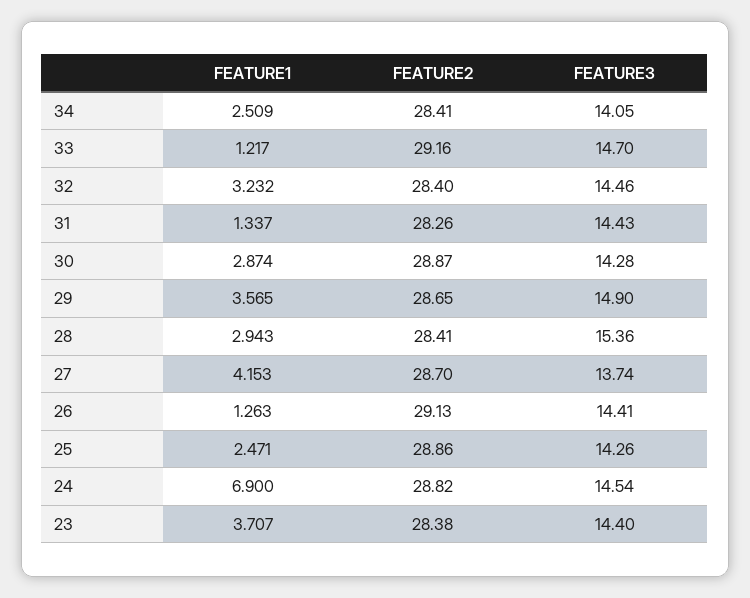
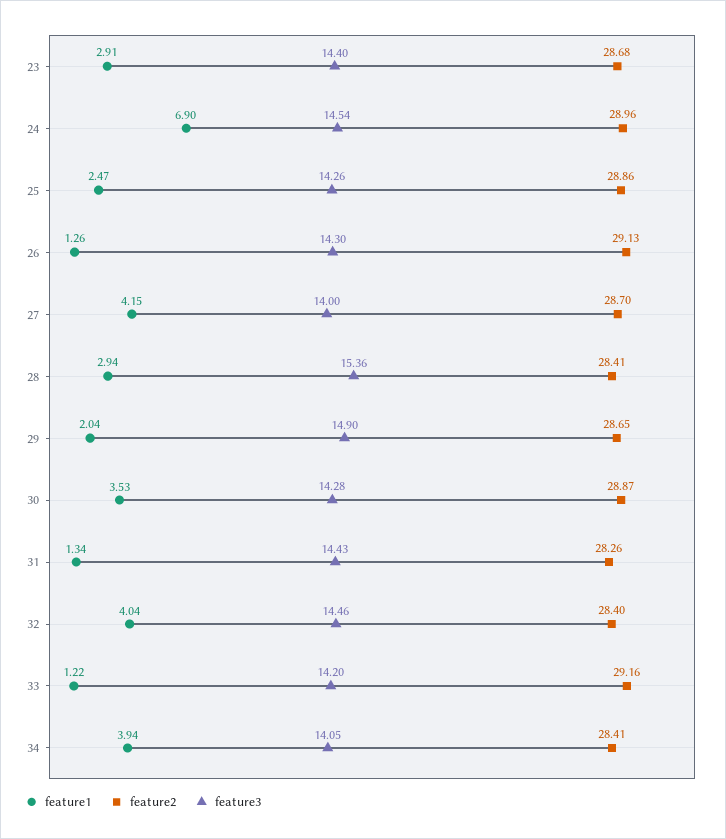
FEATURE1, 34: 2.509 -> 3.94
FEATURE3, 33: 14.7 -> 14.2
FEATURE1, 32: 3.232 -> 4.04
FEATURE1, 30: 2.874 -> 3.53
FEATURE1, 29: 3.565 -> 2.04
FEATURE3, 27: 13.74 -> 14
FEATURE3, 26: 14.41 -> 14.3
FEATURE2, 24: 28.82 -> 28.96
FEATURE1, 23: 3.707 -> 2.91
FEATURE2, 23: 28.38 -> 28.68

